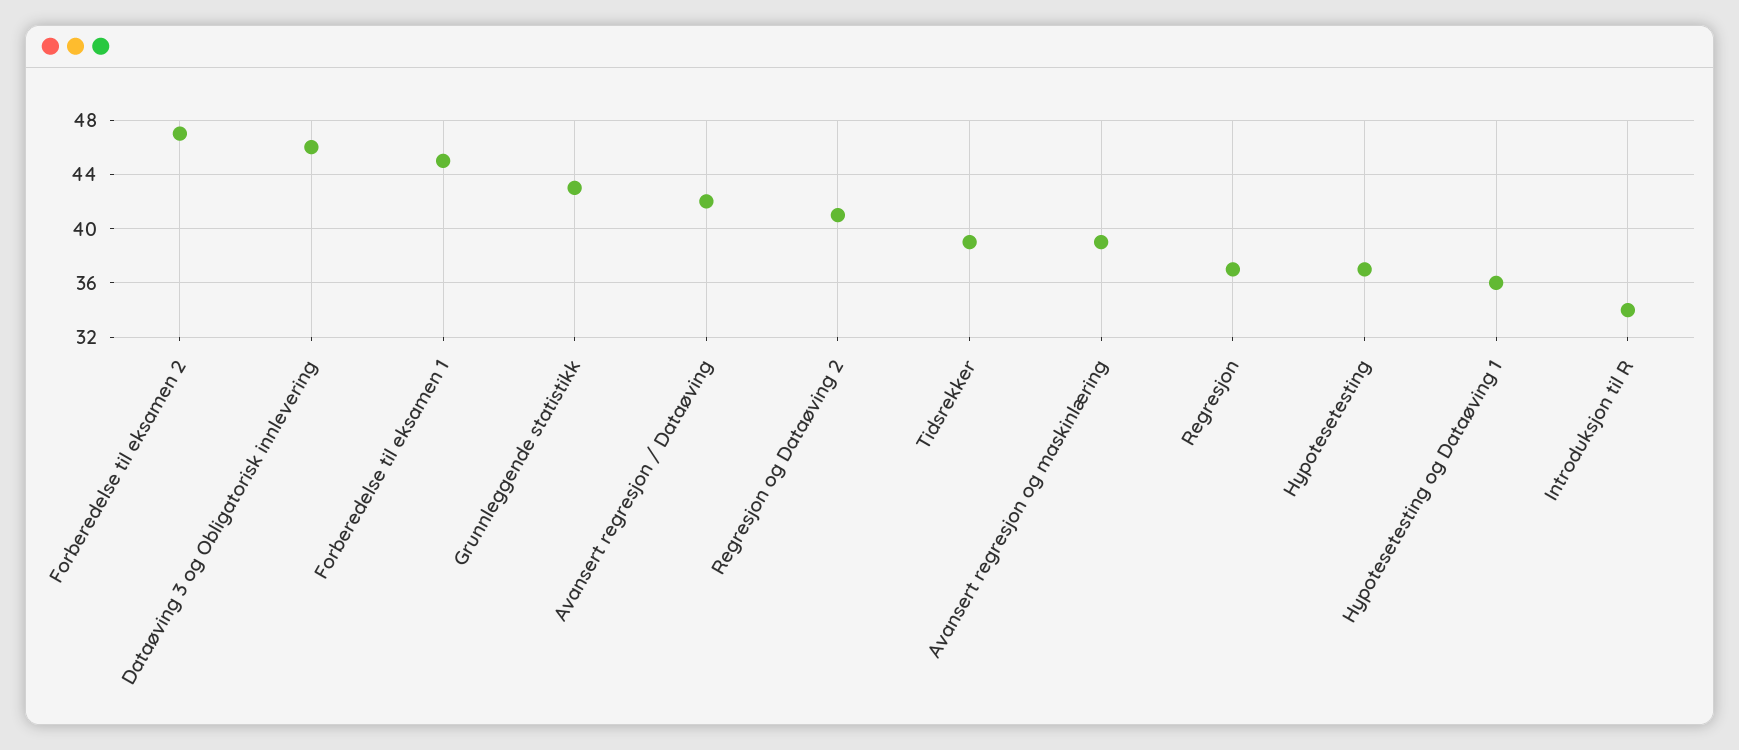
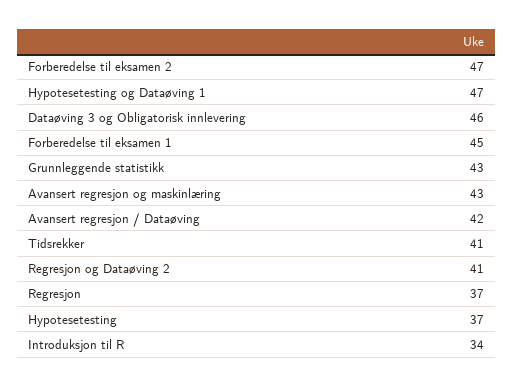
Tidsrekker: 39 -> 41
Avansert regresjon og maskinlæring: 39 -> 43
Hypotesetesting og Dataøving 1: 36 -> 47

